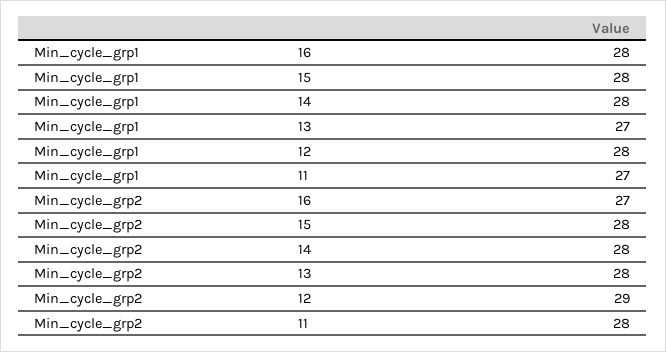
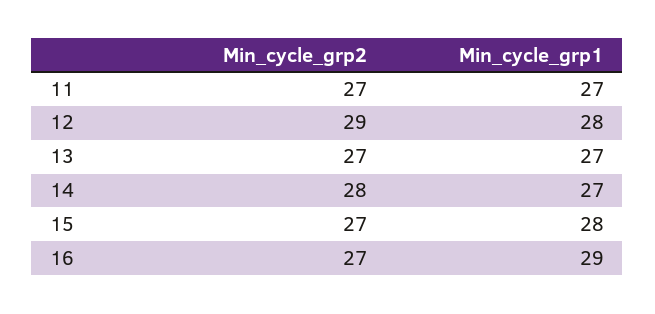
Min_cycle_grp1, 16: 28 -> 29
Min_cycle_grp1, 14: 28 -> 27
Min_cycle_grp2, 15: 28 -> 27
Min_cycle_grp2, 13: 28 -> 27
Min_cycle_grp2, 11: 28 -> 27

